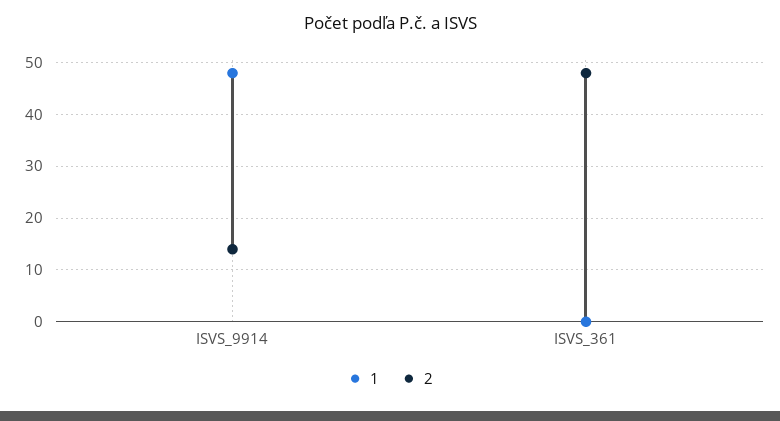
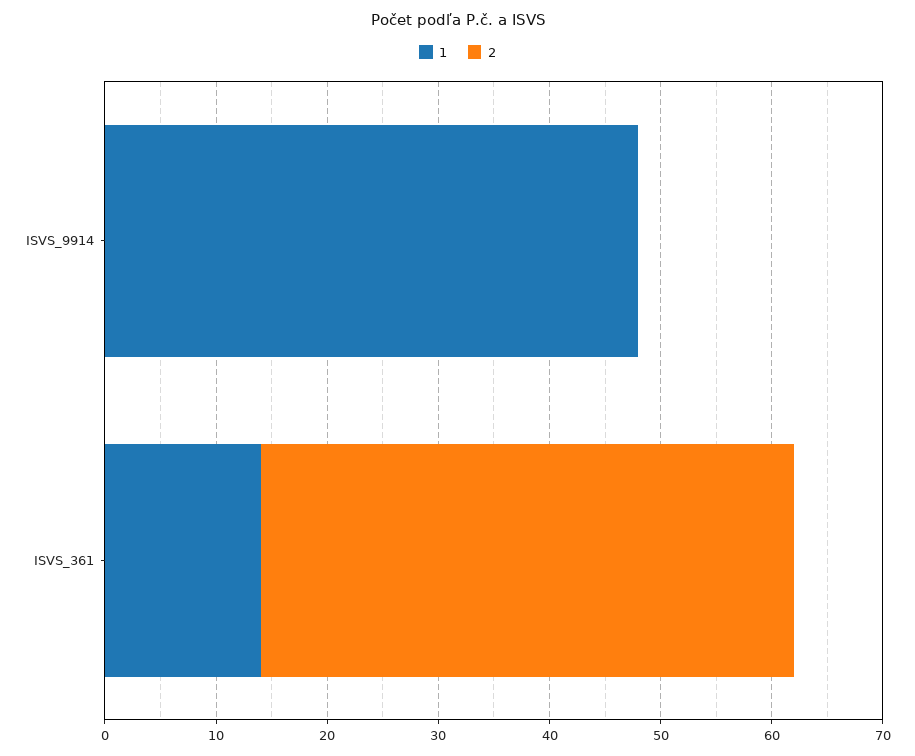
2, ISVS_9914: 15 -> 0
1, ISVS_361: 0 -> 14

